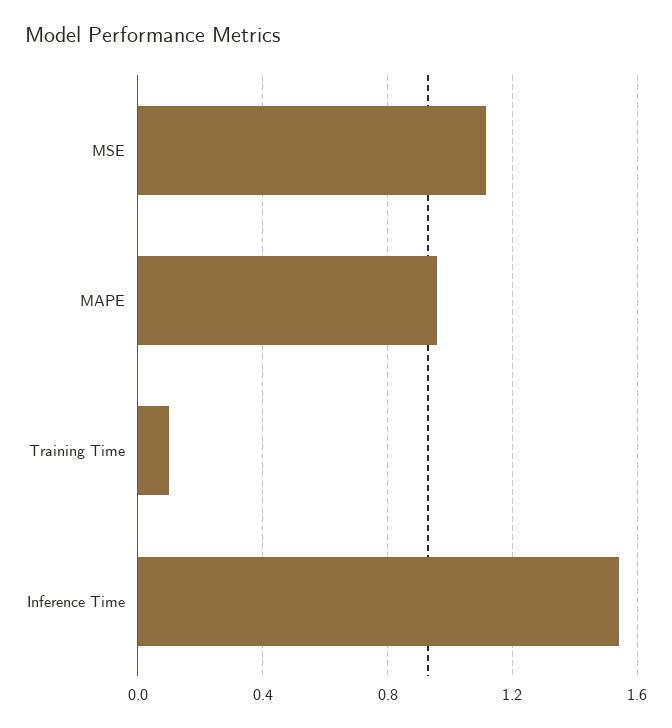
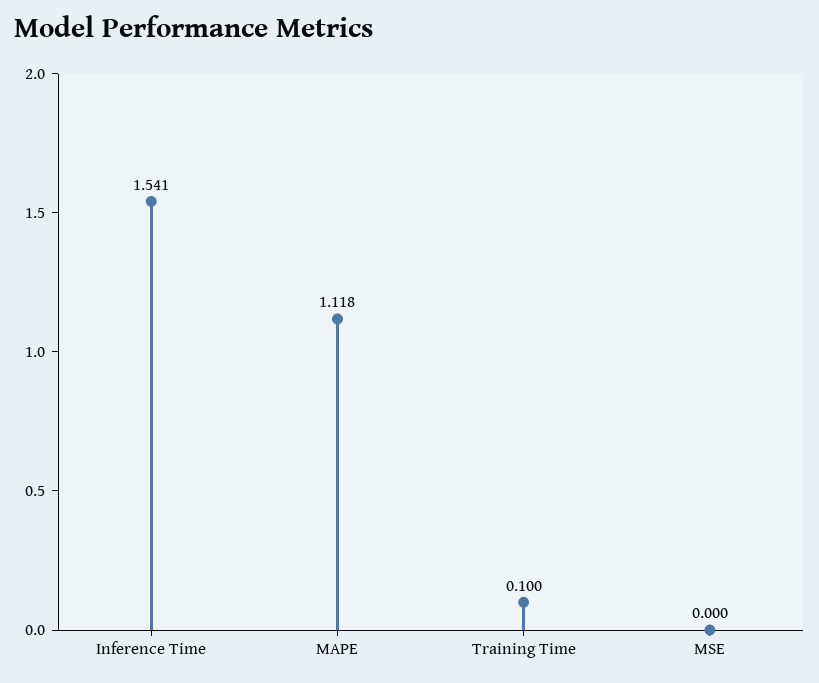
MSE: 1.1 -> 0
MAPE: 0.95 -> 1.118

